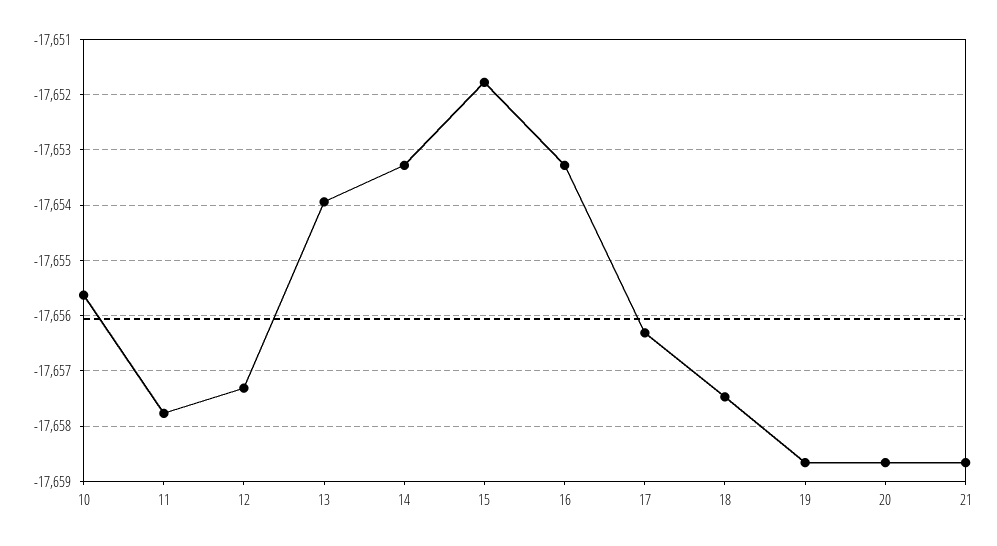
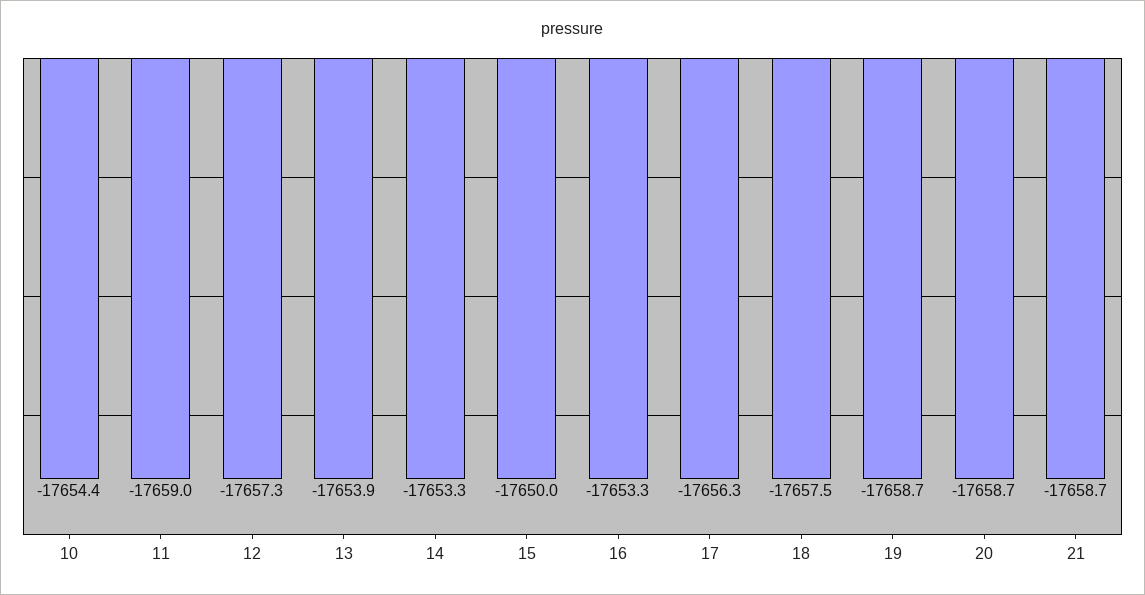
10: -17655.6 -> -17654.4
11: -17657.8 -> -17659
15: -17651.8 -> -17650

